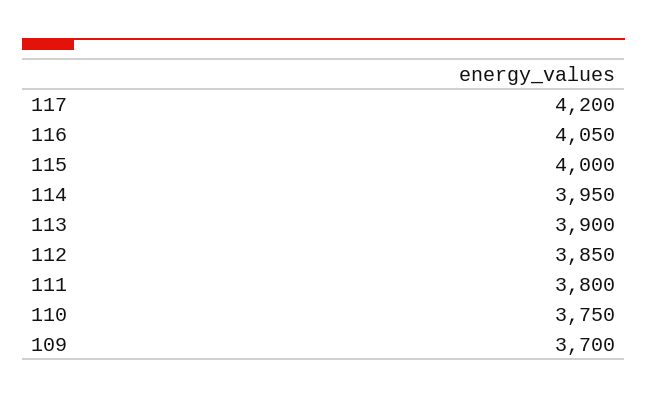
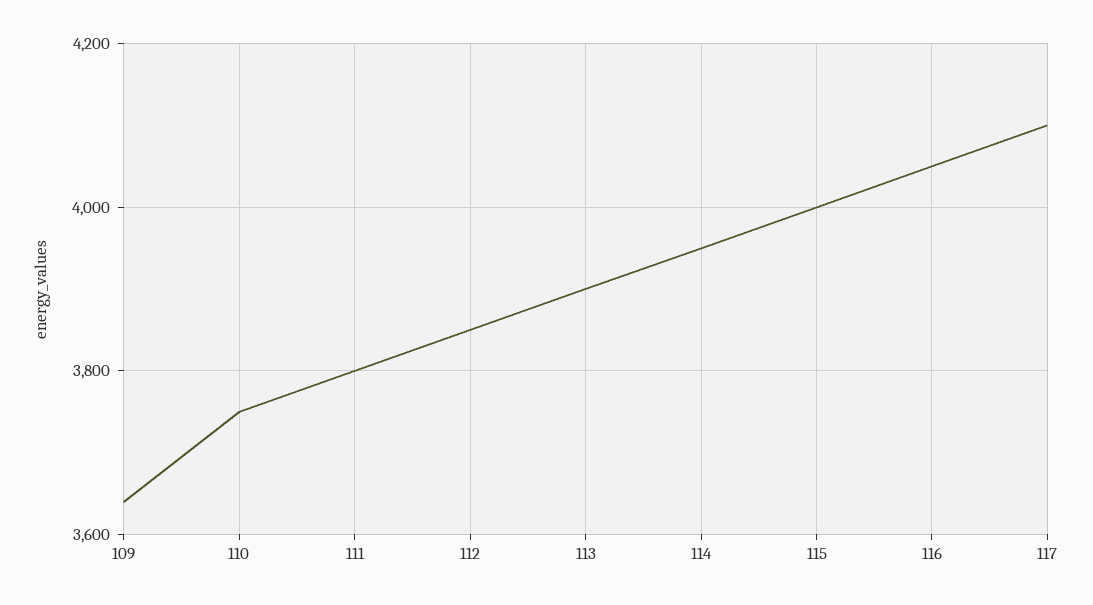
117: 4200 -> 4100
109: 3700 -> 3640

